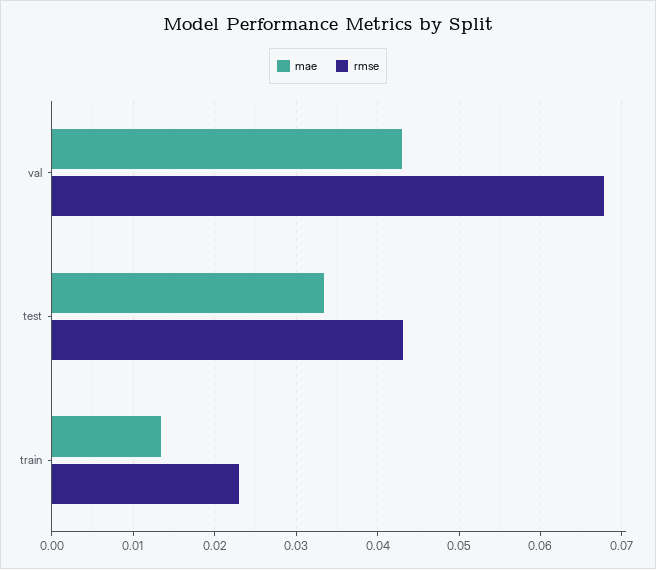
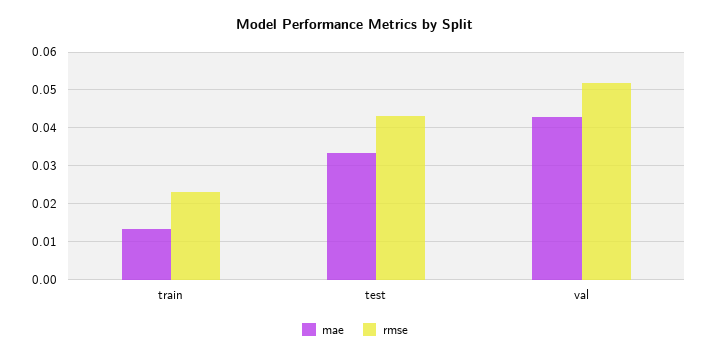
rmse, val: 0.068 -> 0.052

